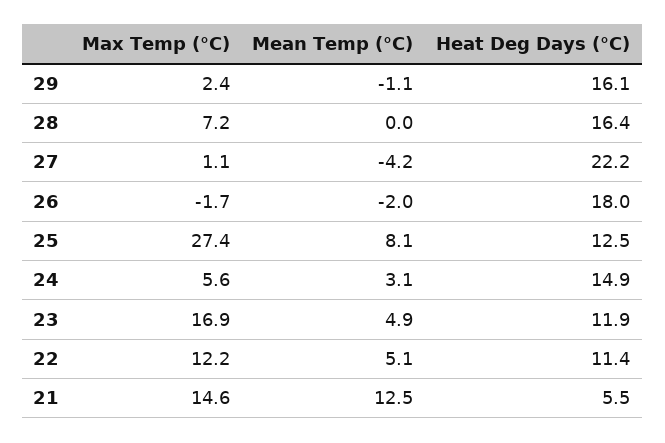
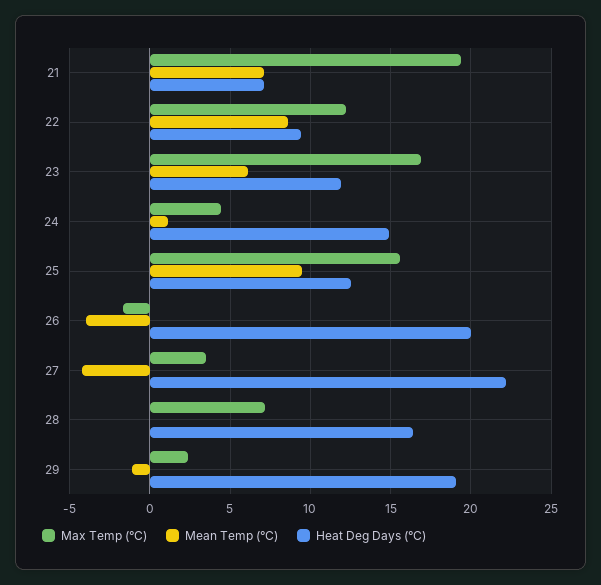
Heat Deg Days (°C), 29: 16.1 -> 19
Max Temp (°C), 27: 1.1 -> 3.5
Mean Temp (°C), 26: -2 -> -4
Heat Deg Days (°C), 26: 18 -> 20
Max Temp (°C), 25: 27.4 -> 15.5
Mean Temp (°C), 25: 8.1 -> 9.5
Max Temp (°C), 24: 5.6 -> 4.5
Mean Temp (°C), 24: 3.1 -> 1
Mean Temp (°C), 23: 4.9 -> 6
Mean Temp (°C), 22: 5.1 -> 8.5
Heat Deg Days (°C), 22: 11.4 -> 9.5
Max Temp (°C), 21: 14.6 -> 19.5
Mean Temp (°C), 21: 12.5 -> 7
Heat Deg Days (°C), 21: 5.5 -> 7

